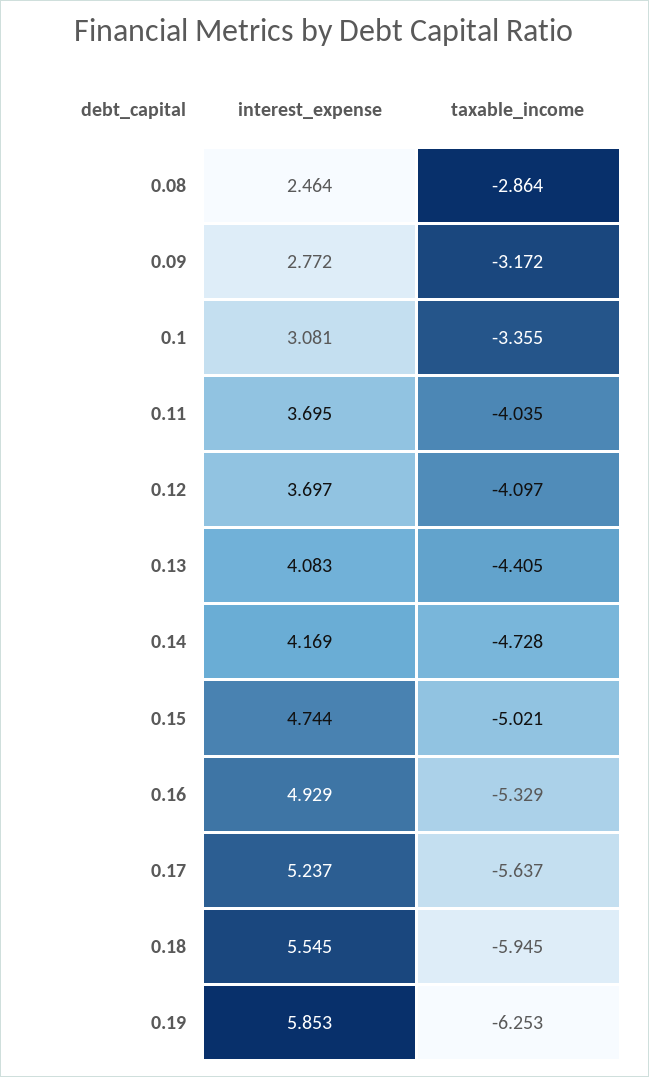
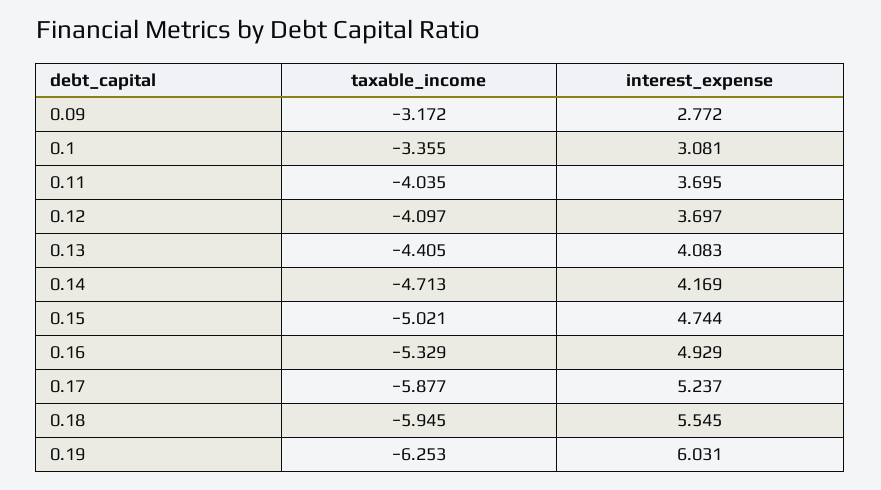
interest_expense, 0.08: 2.464 -> none
taxable_income, 0.08: -2.864 -> none
taxable_income, 0.14: -4.728 -> -4.713
taxable_income, 0.17: -5.637 -> -5.877
interest_expense, 0.19: 5.853 -> 6.031

